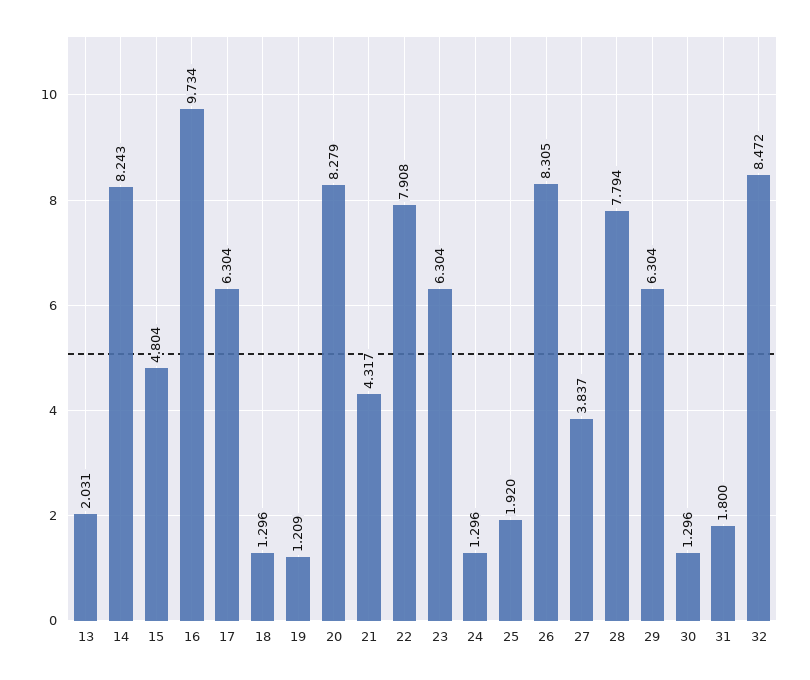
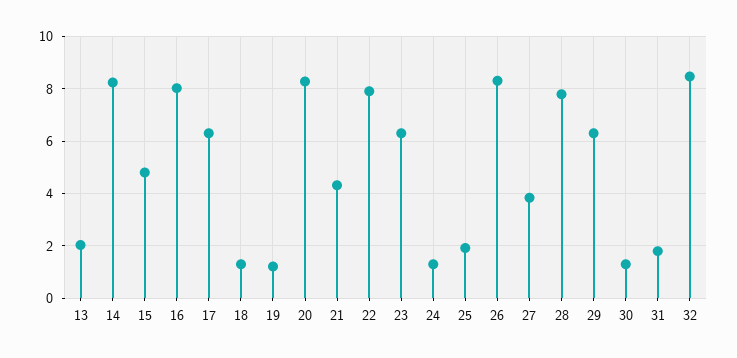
16: 9.734 -> 8

